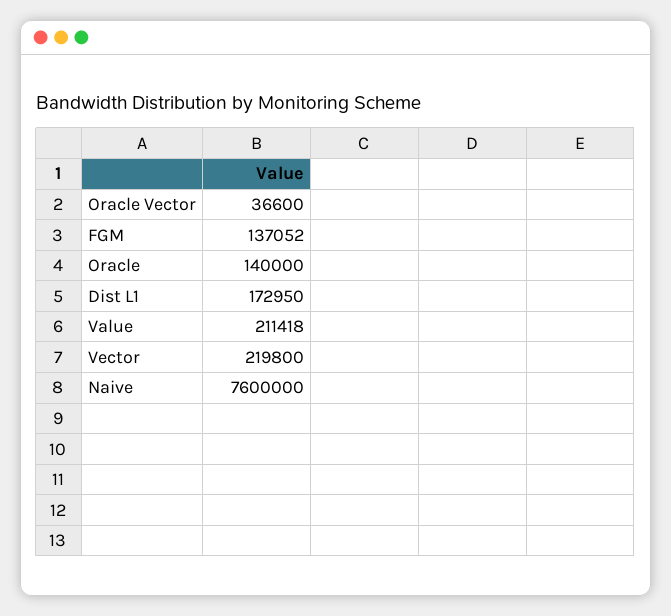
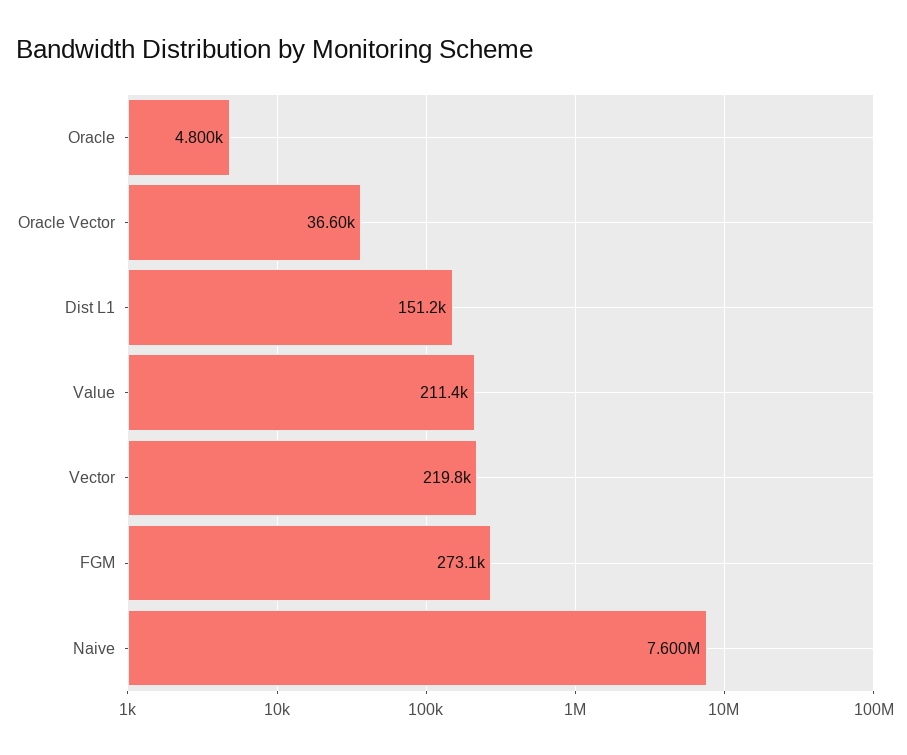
FGM: 137052 -> 273100
Oracle: 140000 -> 4800
Dist L1: 172950 -> 151200

